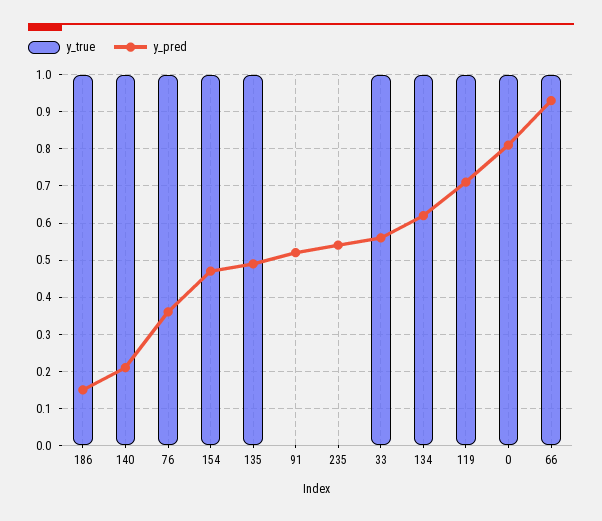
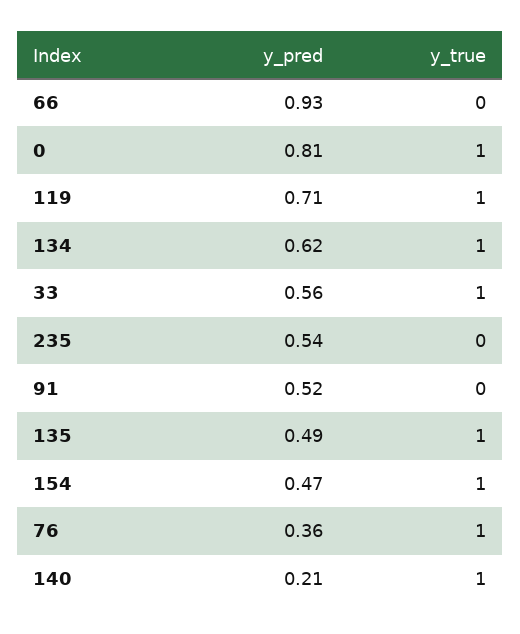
y_true, 186: 1 -> none
y_pred, 186: 0.15 -> none
y_true, 66: 1 -> 0

